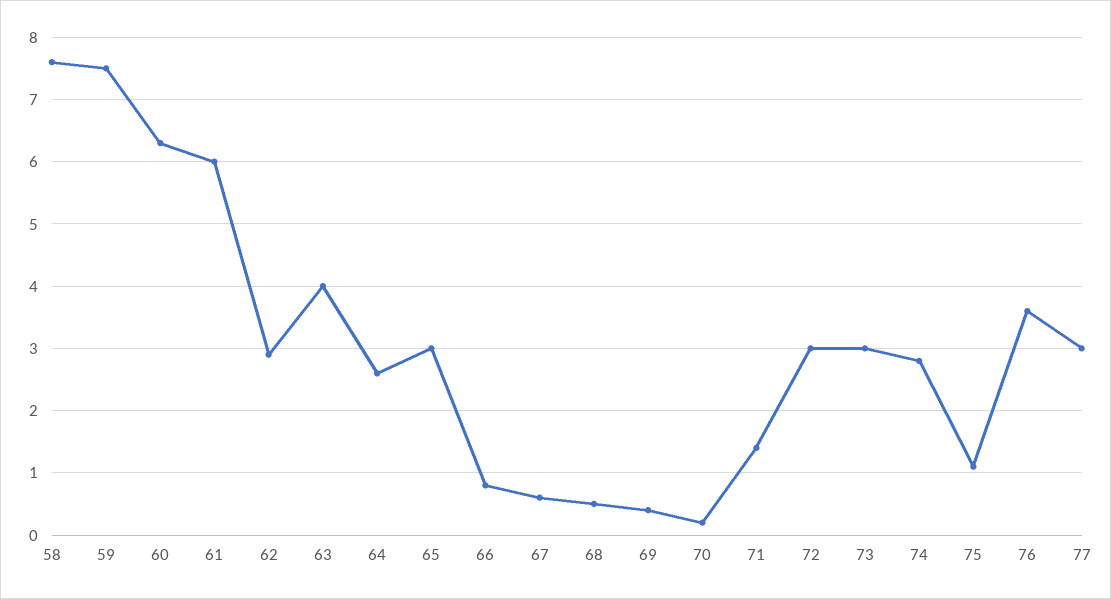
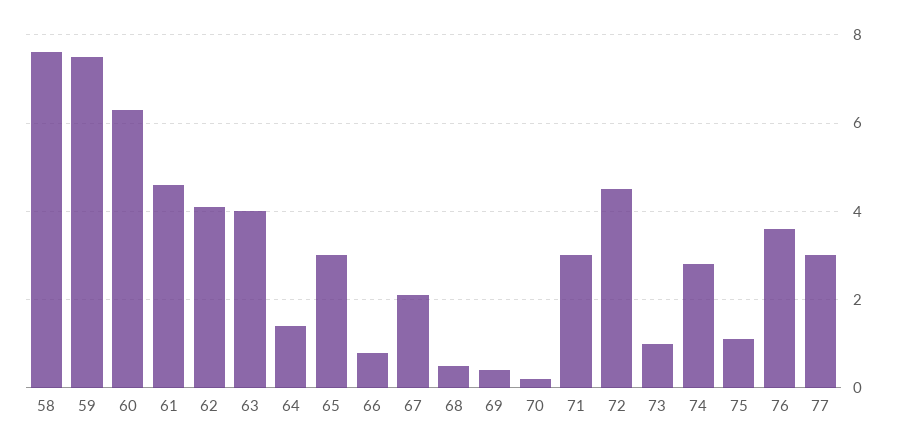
61: 6 -> 4.5
62: 2.9 -> 4
64: 2.6 -> 1.5
67: 0.6 -> 2
71: 1.4 -> 3
72: 3 -> 4.5
73: 3 -> 1

